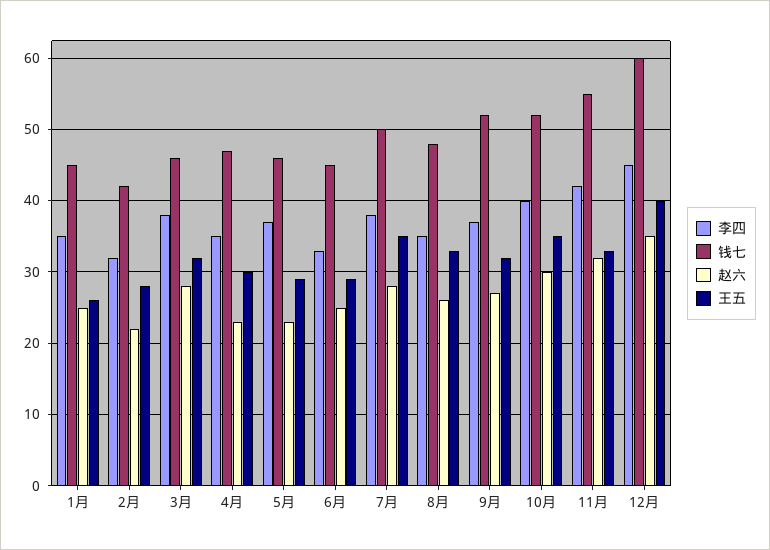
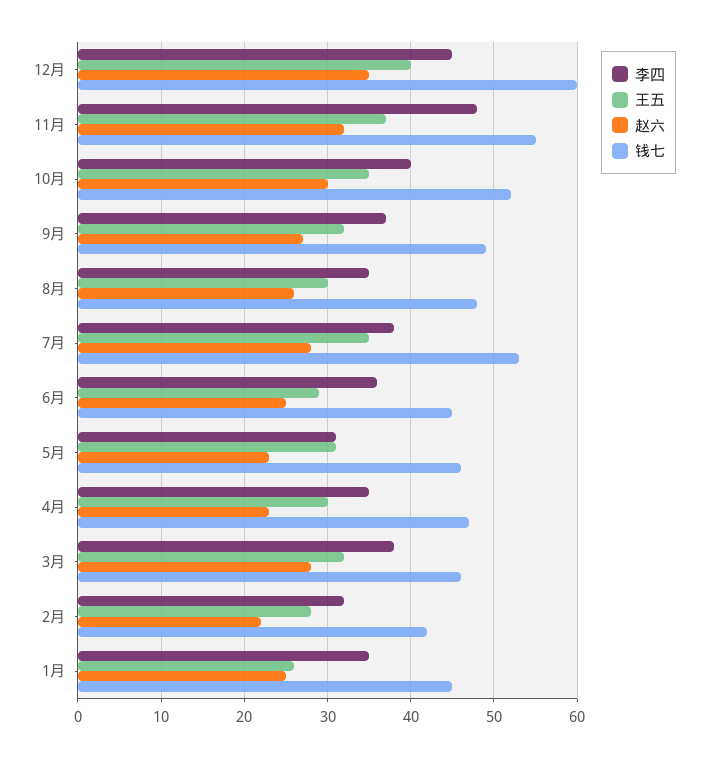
李四, 5月: 37 -> 31
王五, 5月: 29 -> 31
李四, 6月: 33 -> 36
钱七, 7月: 50 -> 53
王五, 8月: 33 -> 30
钱七, 9月: 52 -> 49
李四, 11月: 42 -> 48
王五, 11月: 33 -> 37

